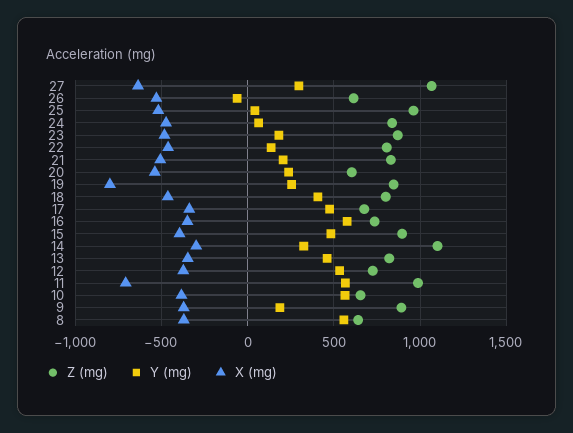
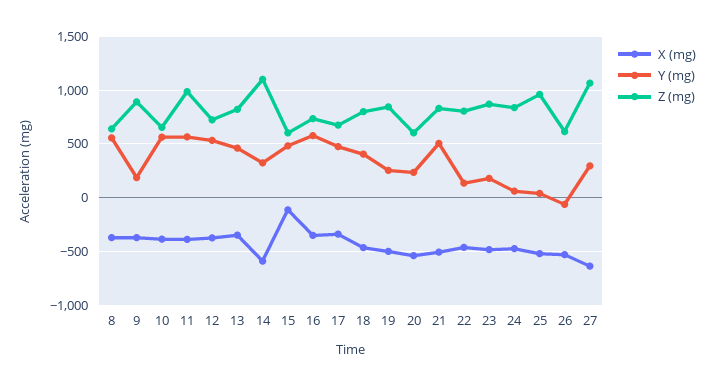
Y (mg), 21: 200 -> 500
X (mg), 19: -800 -> -500
Z (mg), 15: 900 -> 600
X (mg), 15: -400 -> -100
X (mg), 14: -300 -> -600
X (mg), 11: -700 -> -400

